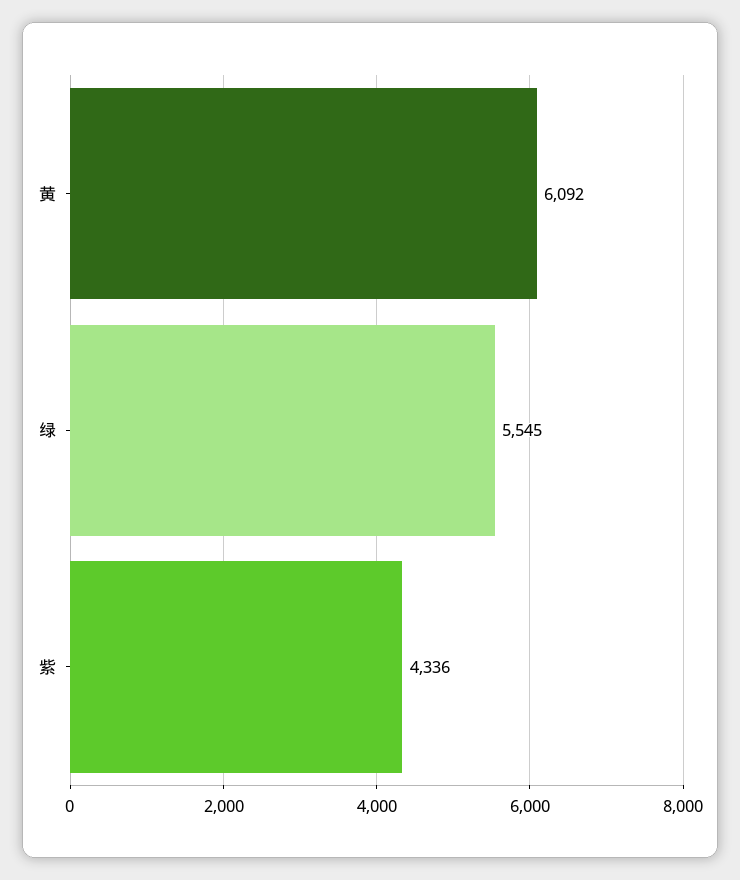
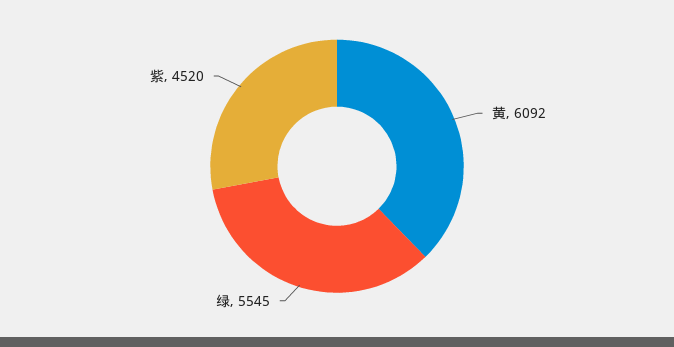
紫: 4336 -> 4520

